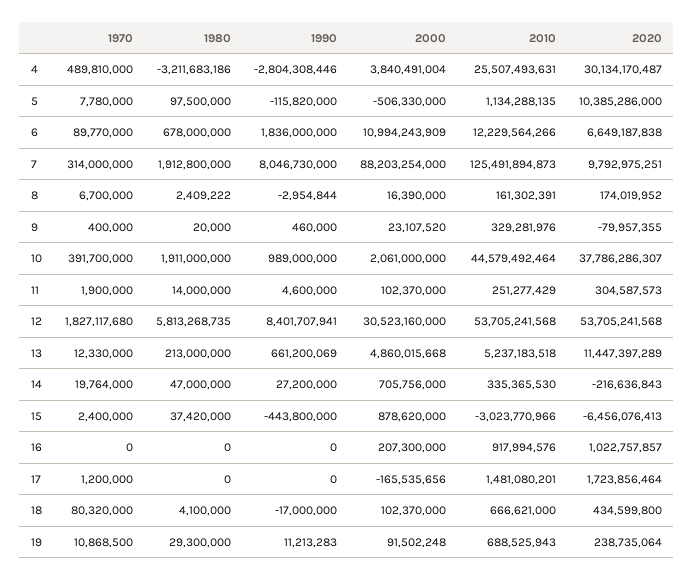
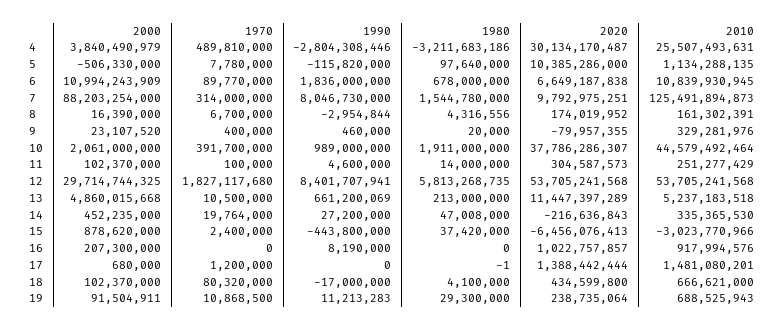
2000, 4: 3840491004 -> 3840490979
1980, 5: 97500000 -> 97640000
2010, 6: 12229564266 -> 10839930945
1980, 7: 1912800000 -> 1544780000
1980, 8: 2409222 -> 4316556
1970, 11: 1900000 -> 100000
2000, 12: 30523160000 -> 29714744325
1970, 13: 12330000 -> 10500000
1980, 14: 47000000 -> 47008000
2000, 14: 705756000 -> 452235000
1990, 16: 0 -> 8190000
1980, 17: 0 -> -1
2000, 17: -165535656 -> 680000
2020, 17: 1723856464 -> 1388442444
2000, 19: 91502248 -> 91504911

